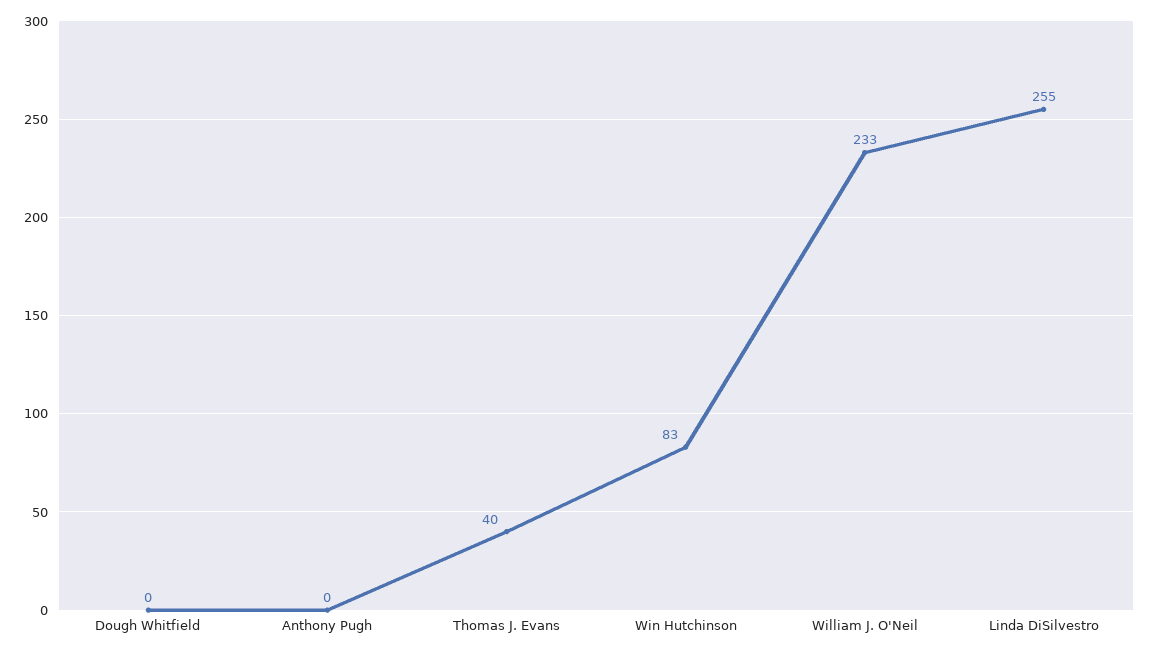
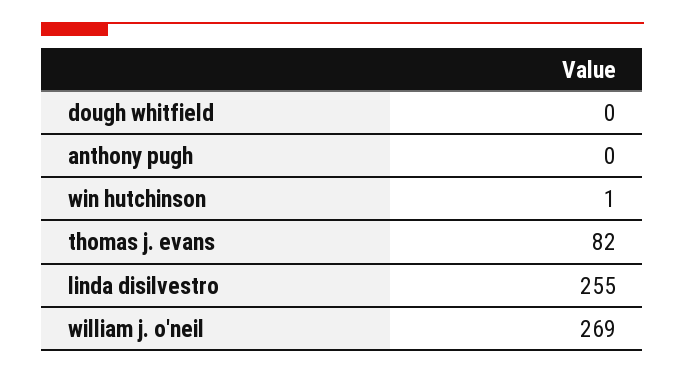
Thomas J. Evans: 40 -> 82
Win Hutchinson: 83 -> 1
William J. O'Neil: 233 -> 269

